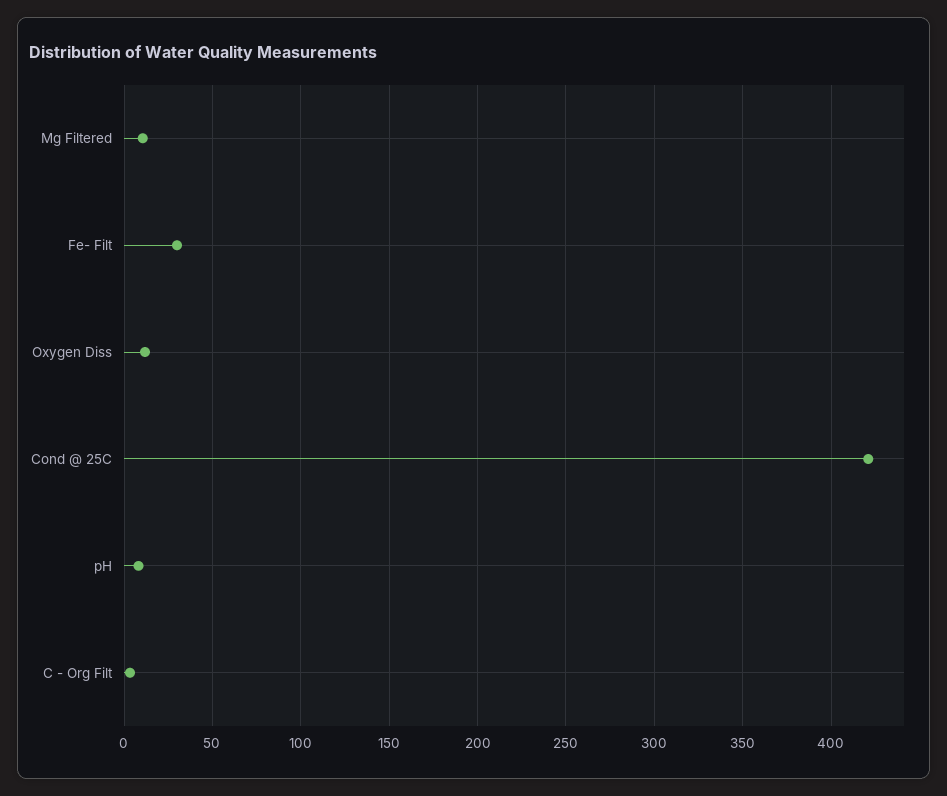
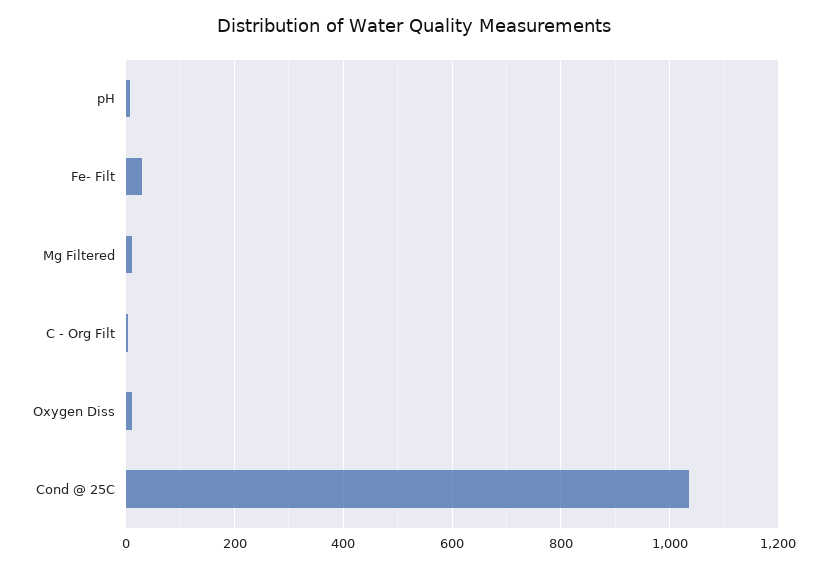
Cond @ 25C: 420 -> 1040

